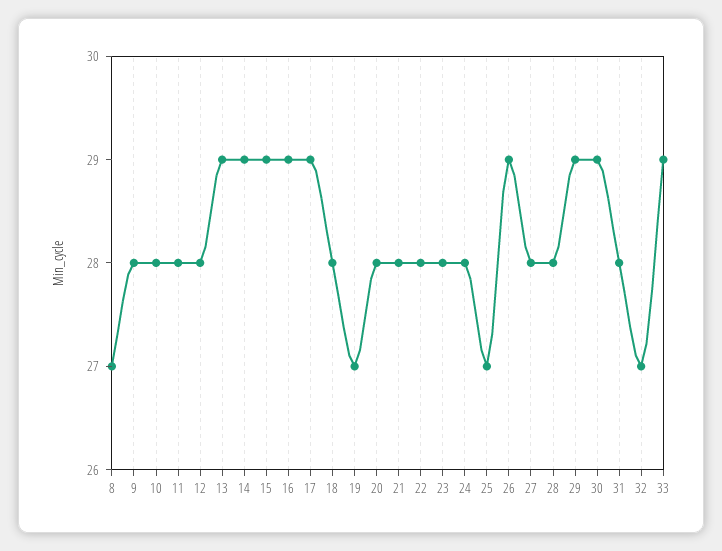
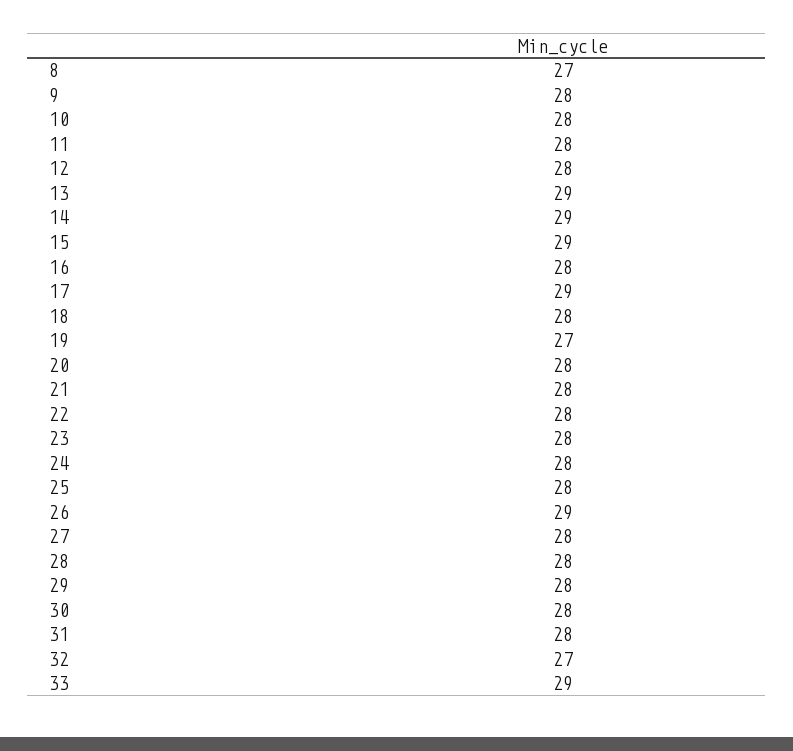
16: 29 -> 28
25: 27 -> 28
29: 29 -> 28
30: 29 -> 28

